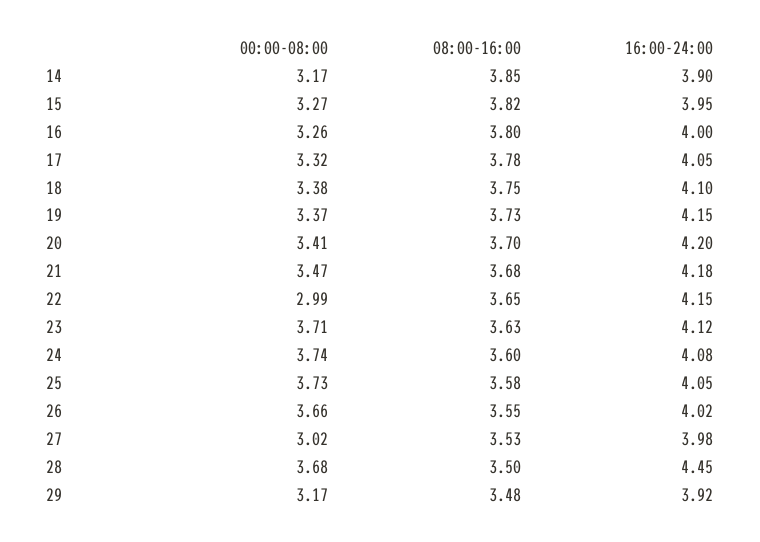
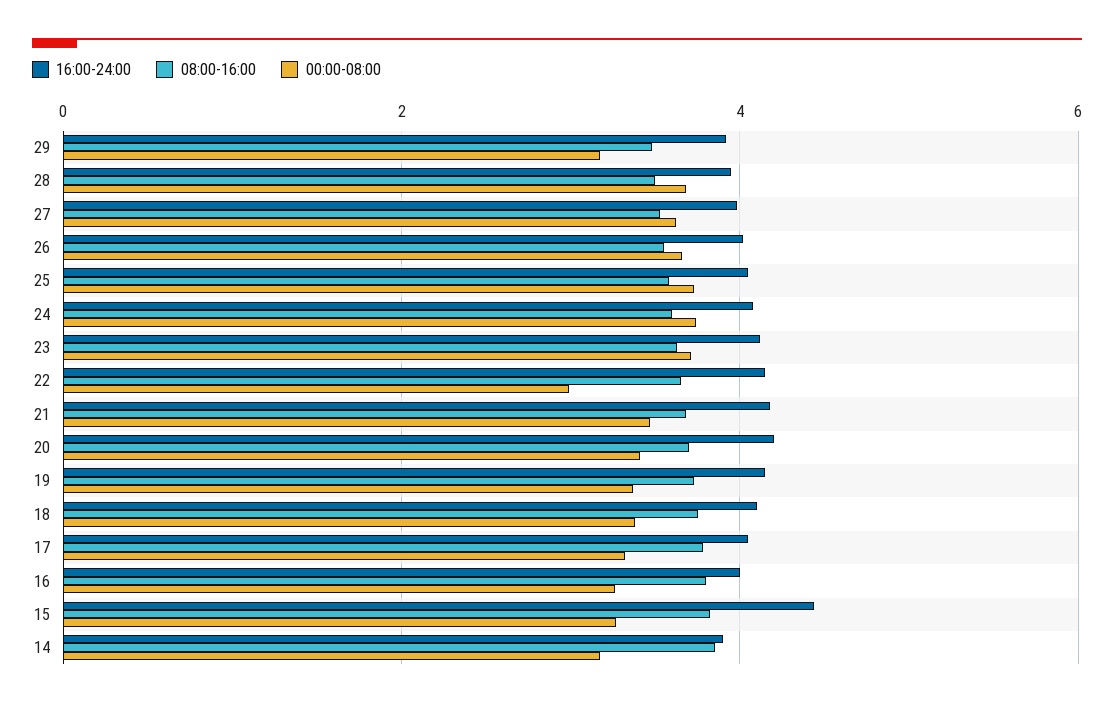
16:00-24:00, 15: 3.95 -> 4.4
00:00-08:00, 27: 3.02 -> 3.6
16:00-24:00, 28: 4.45 -> 4

